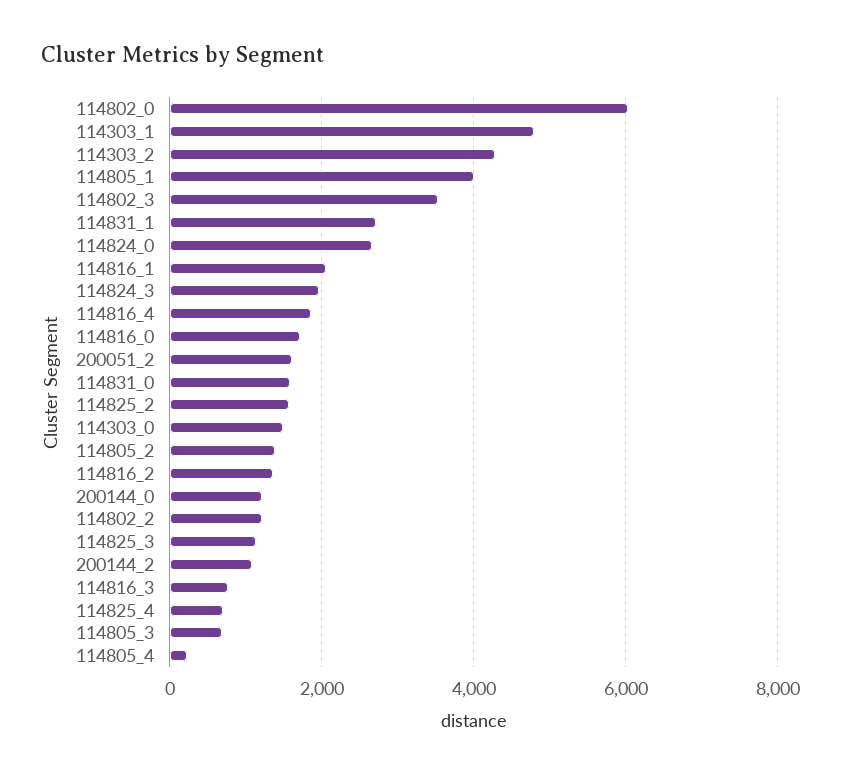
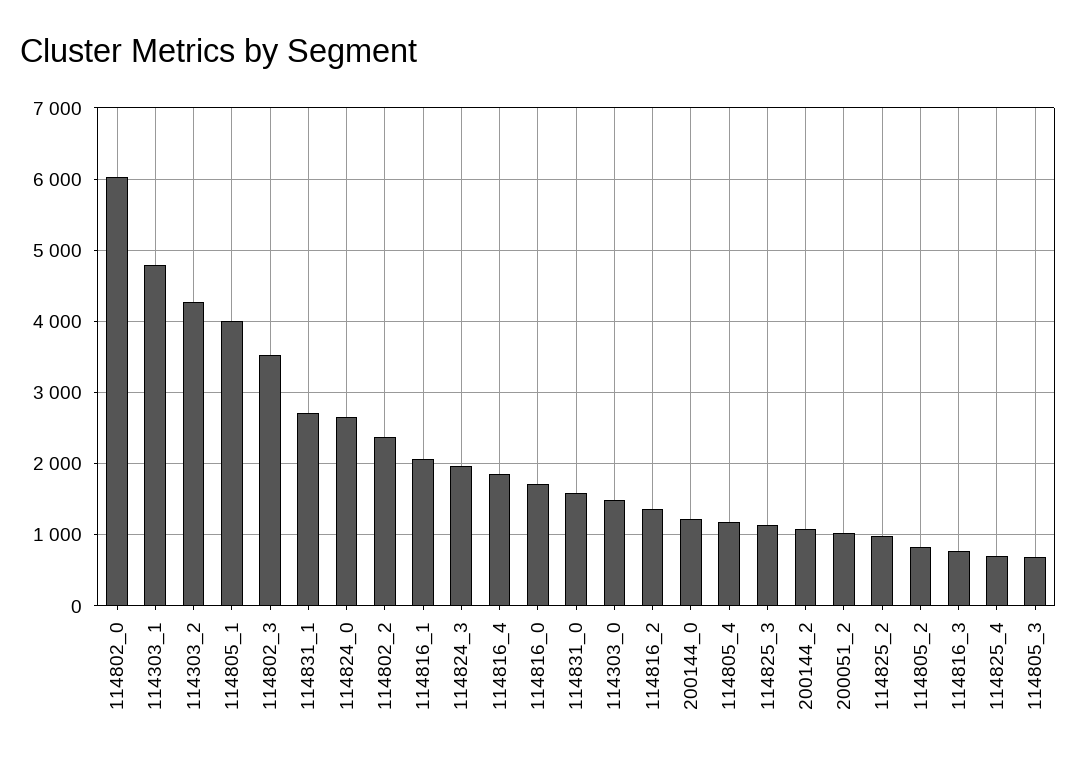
200051_2: 1600 -> 1000
114825_2: 1600 -> 1000
114805_2: 1400 -> 800
114802_2: 1200 -> 2400
114805_4: 200 -> 1200

